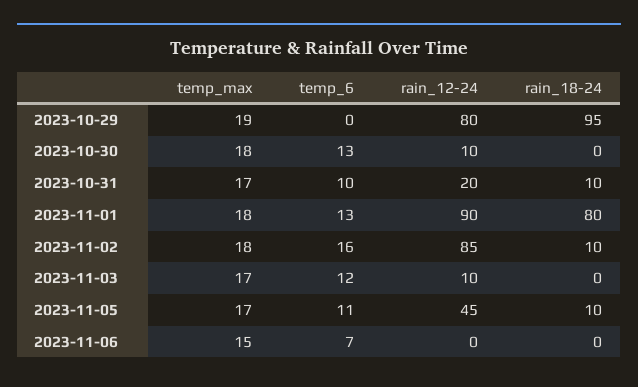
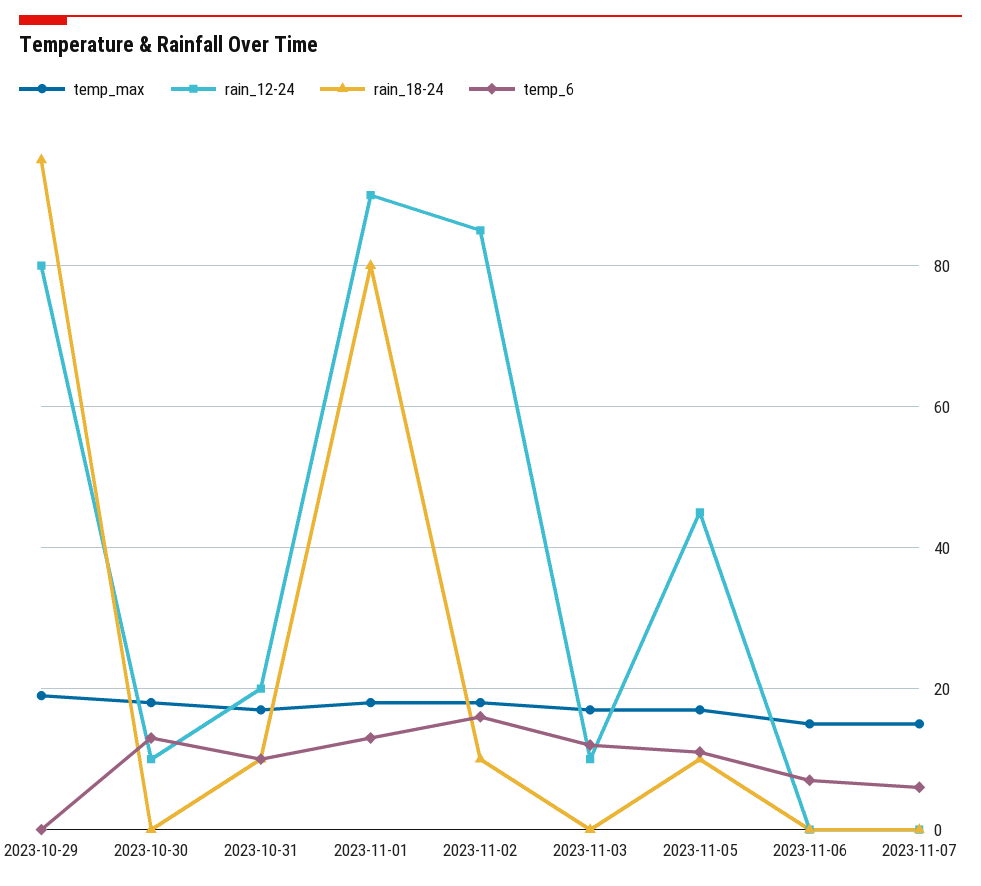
temp_max, 2023-11-07: none -> 15
rain_12-24, 2023-11-07: none -> 0
rain_18-24, 2023-11-07: none -> 0
temp_6, 2023-11-07: none -> 5

